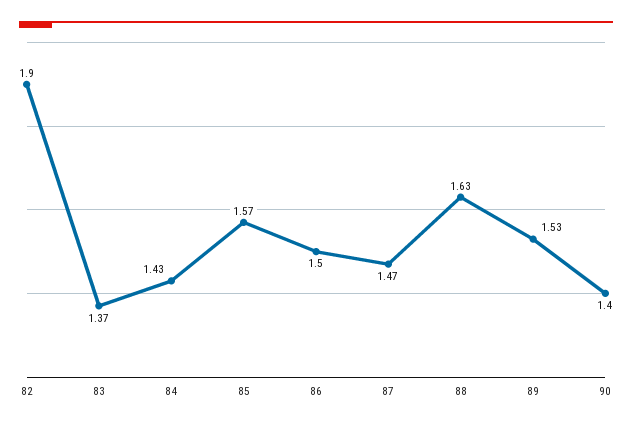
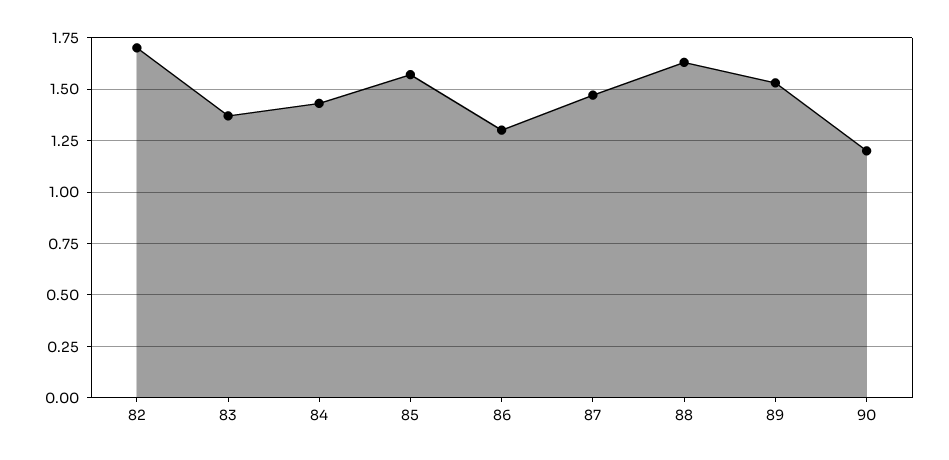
82: 1.9 -> 1.7
86: 1.5 -> 1.3
90: 1.4 -> 1.2

